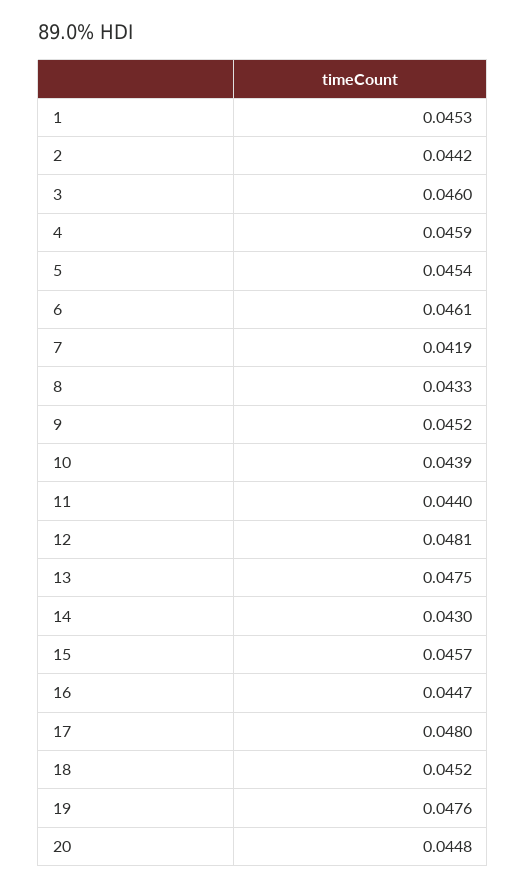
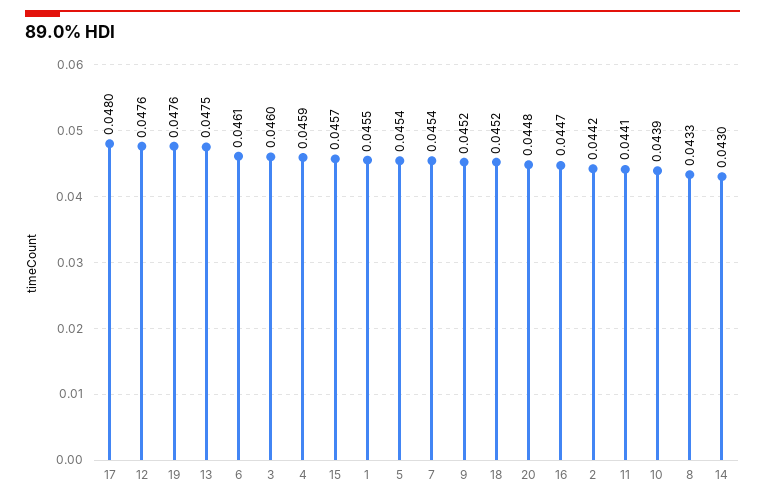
1: 0.0453 -> 0.0455
7: 0.0419 -> 0.0454
11: 0.044 -> 0.0441
12: 0.0481 -> 0.0476

